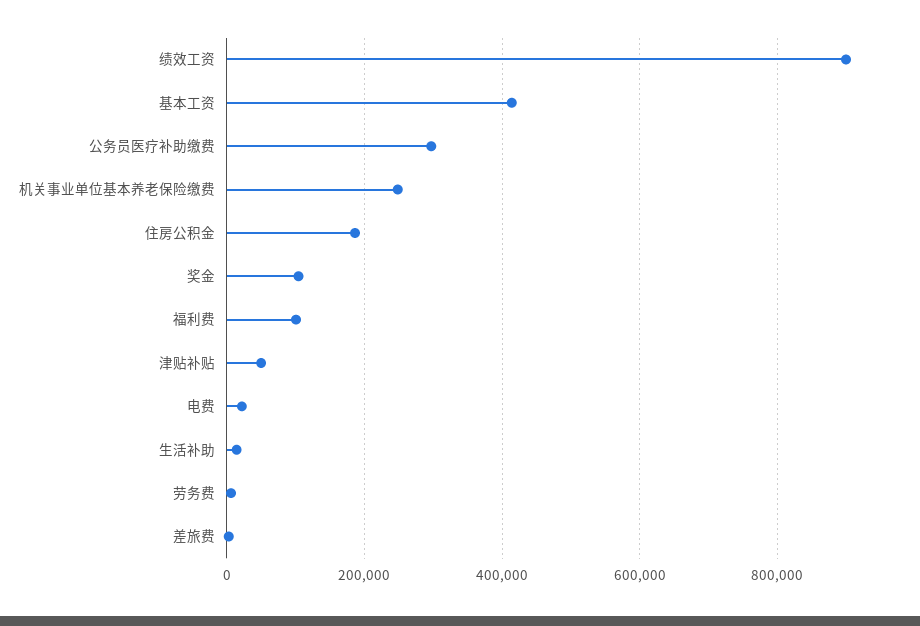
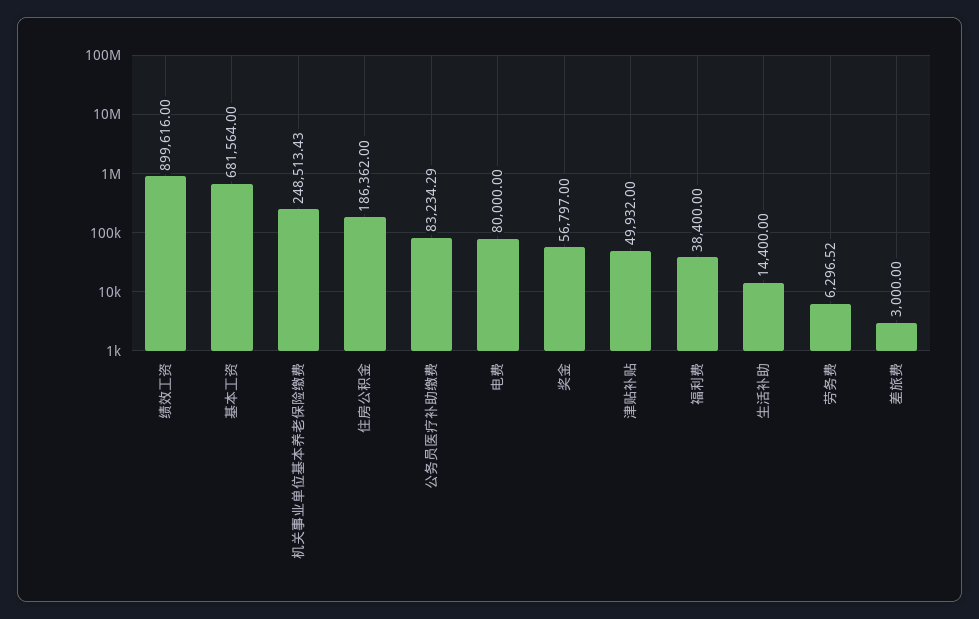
基本工资: 420000 -> 681564
公务员医疗补助缴费: 300000 -> 83234.29
奖金: 100000 -> 56797
福利费: 100000 -> 38400
电费: 20000 -> 80000

